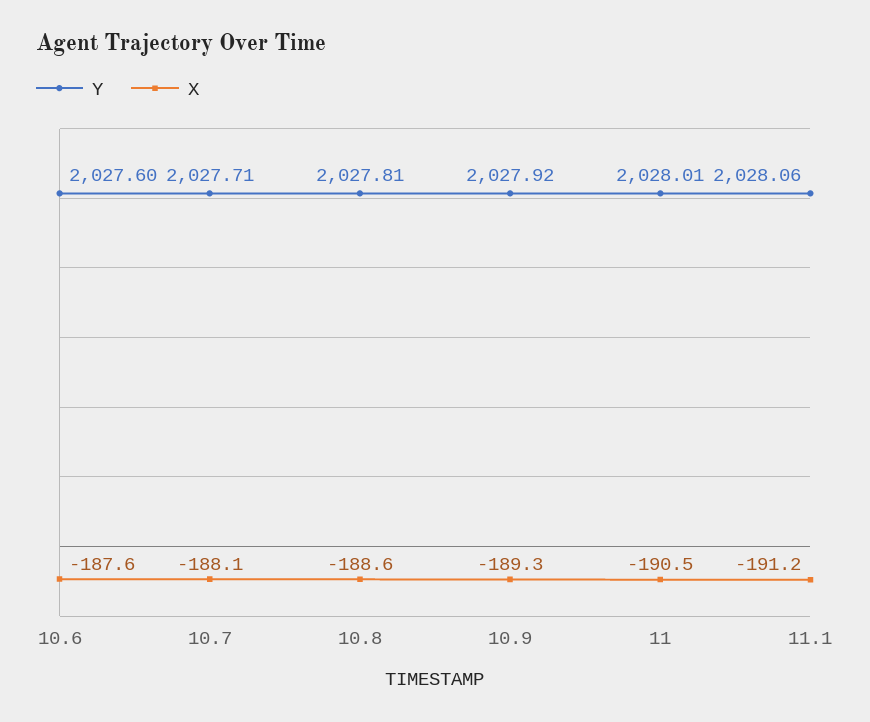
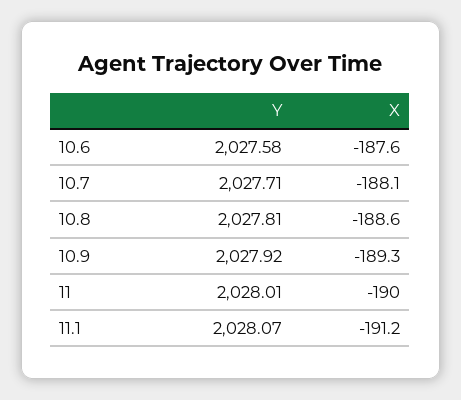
Y, 10.6: 2027.6 -> 2027.58
X, 11: -190.5 -> -190
Y, 11.1: 2028.06 -> 2028.07

